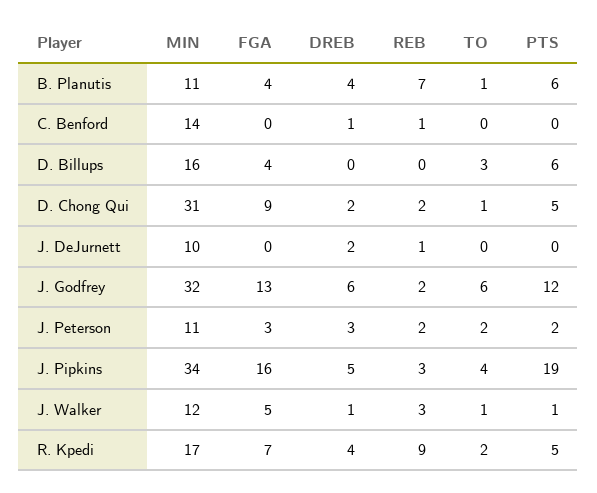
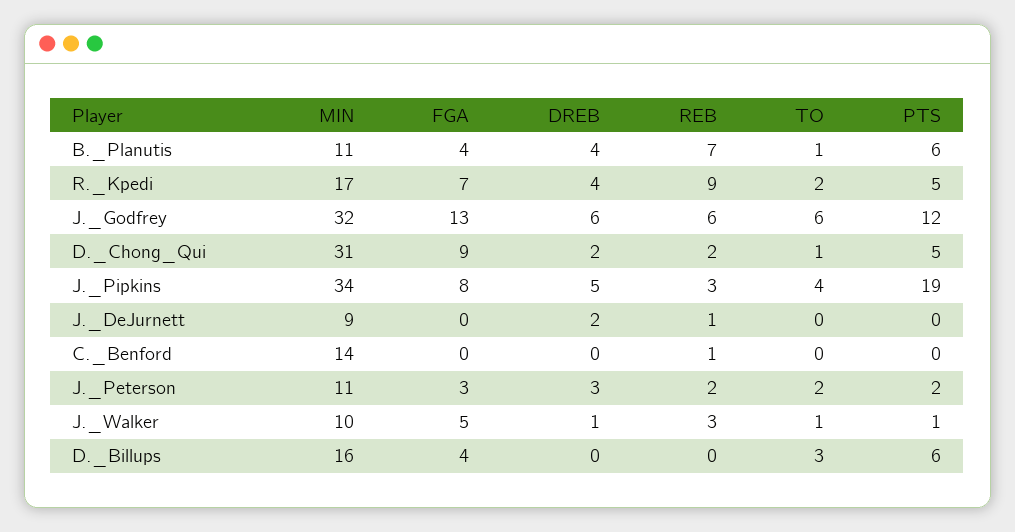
DREB, C. Benford: 1 -> 0
MIN, J. DeJurnett: 10 -> 9
REB, J. Godfrey: 2 -> 6
FGA, J. Pipkins: 16 -> 8
MIN, J. Walker: 12 -> 10

